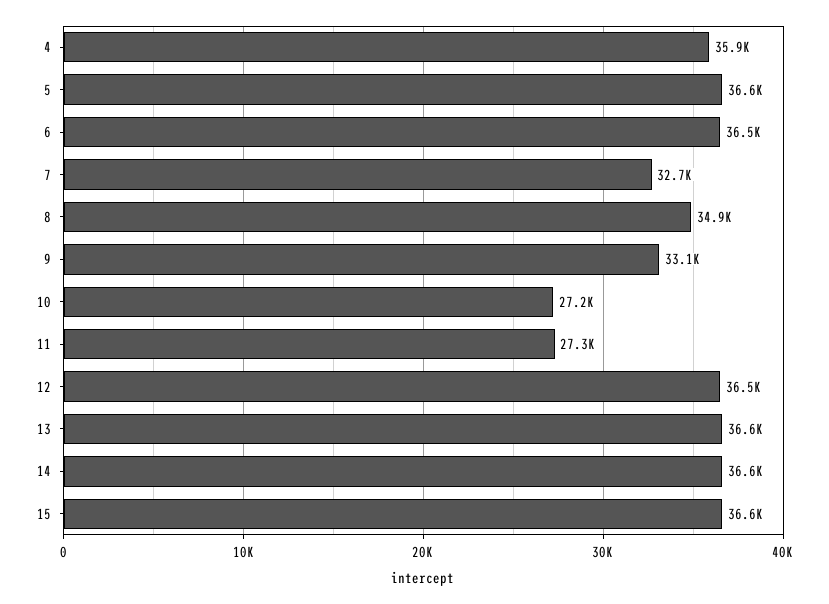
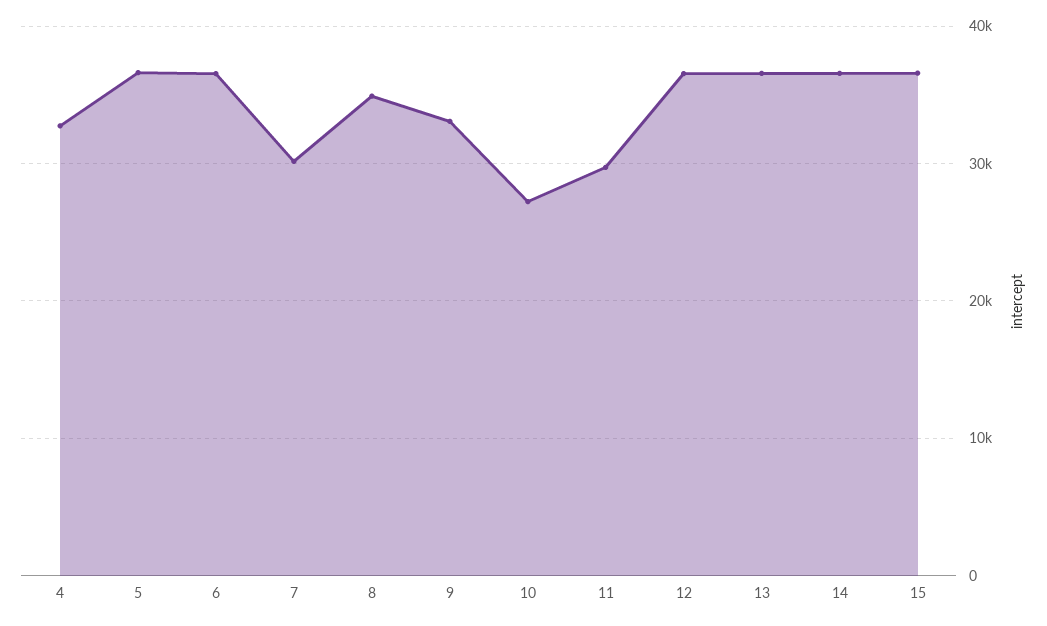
4: 35900 -> 33000
7: 32700 -> 30000
11: 27300 -> 30000

